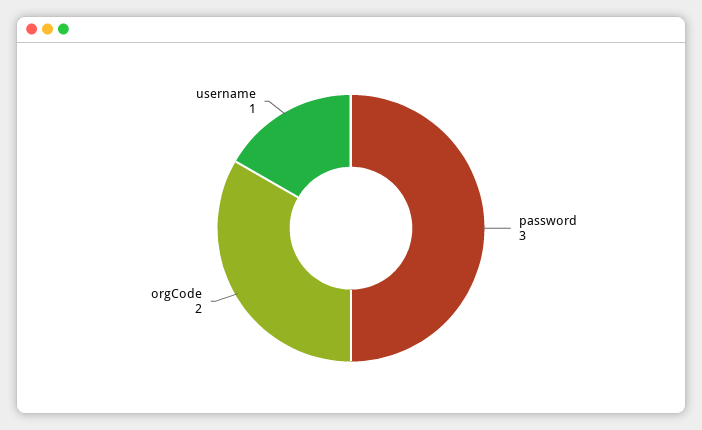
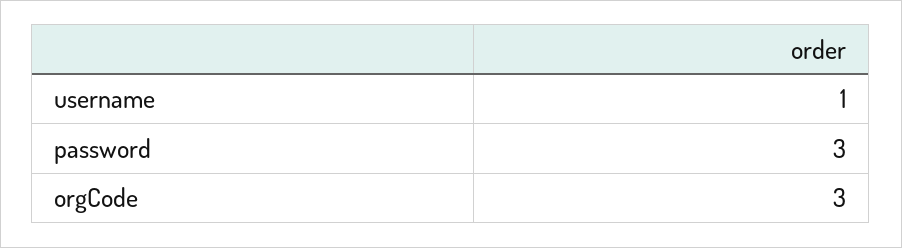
orgCode: 2 -> 3

